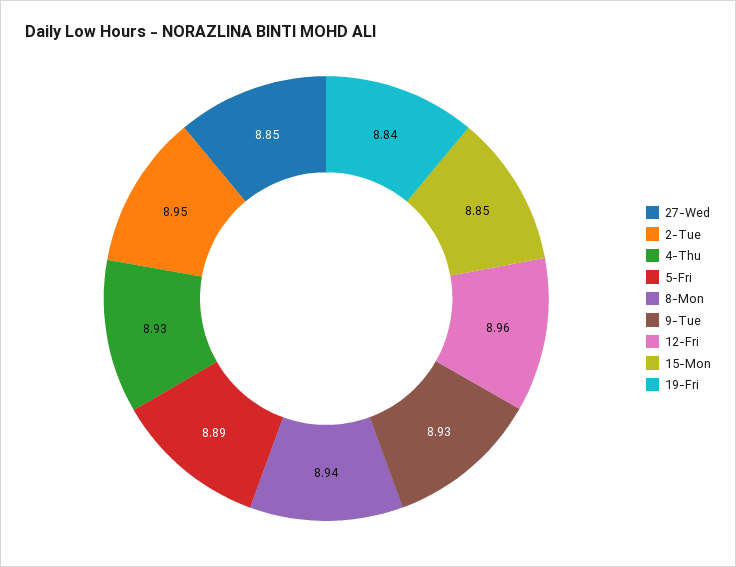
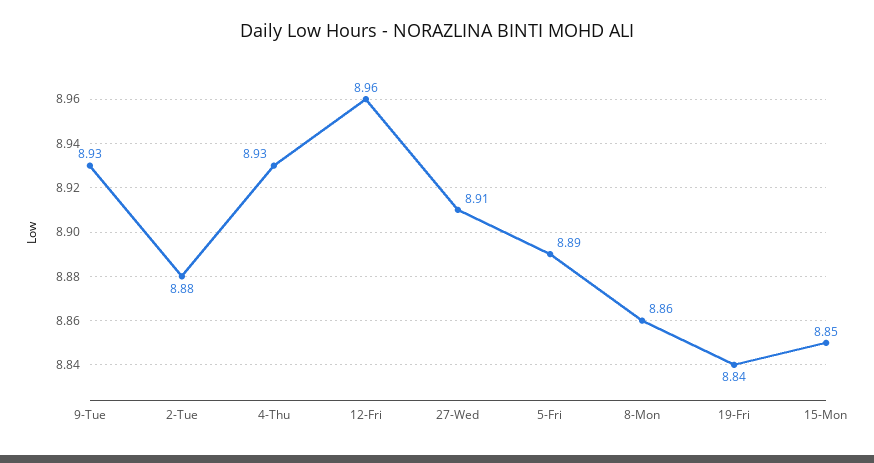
27-Wed: 8.85 -> 8.91
2-Tue: 8.95 -> 8.88
8-Mon: 8.94 -> 8.86

